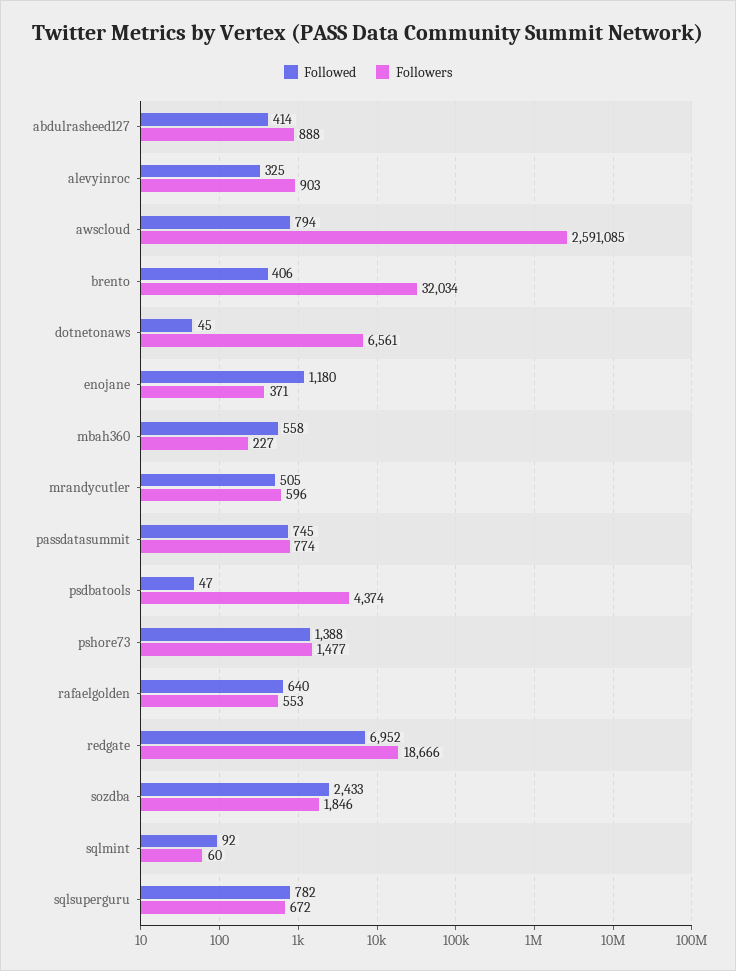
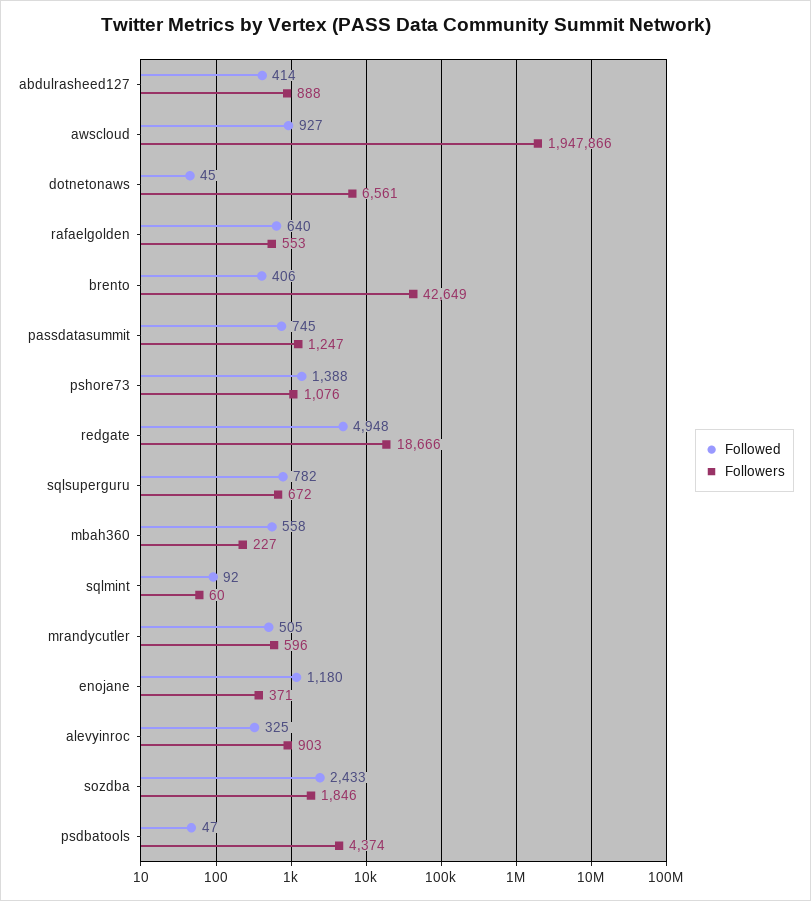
Followed, awscloud: 794 -> 927
Followers, awscloud: 2591085 -> 1947866
Followers, brento: 32034 -> 42649
Followers, passdatasummit: 774 -> 1247
Followers, pshore73: 1477 -> 1076
Followed, redgate: 6952 -> 4948

